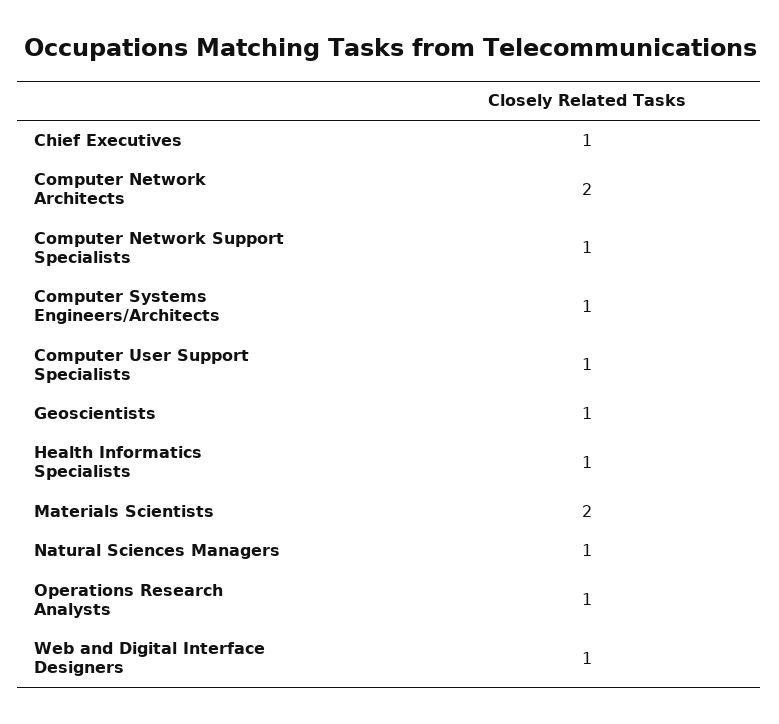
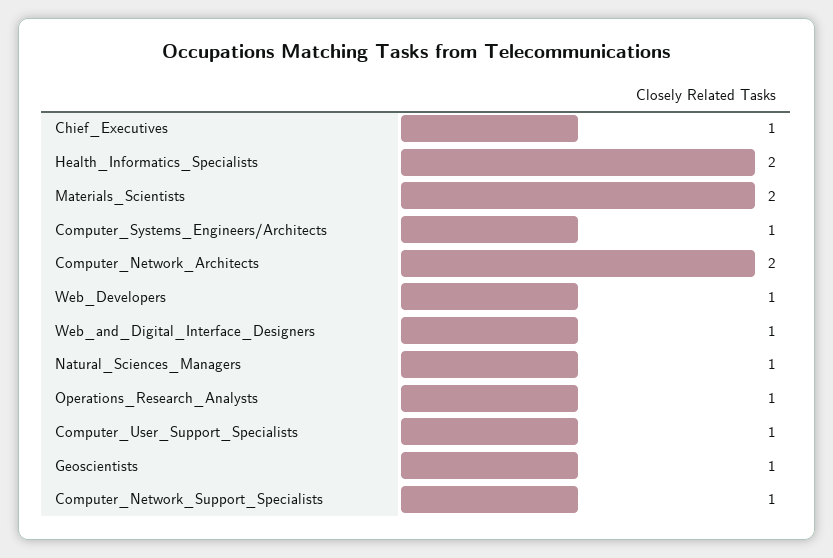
Health Informatics Specialists: 1 -> 2
Web_Developers: none -> 1

